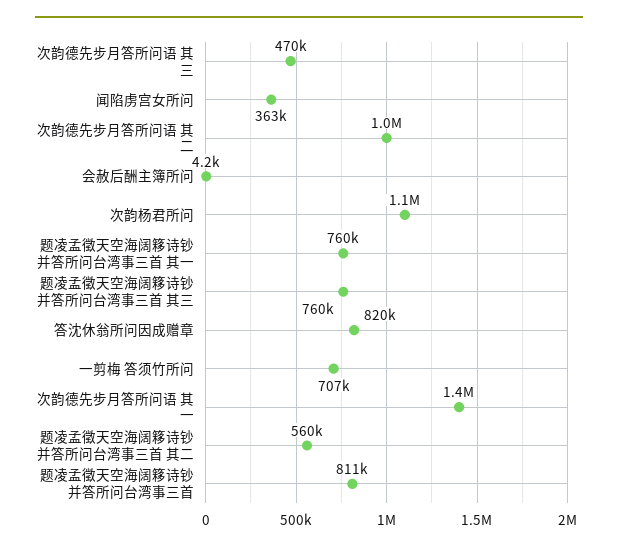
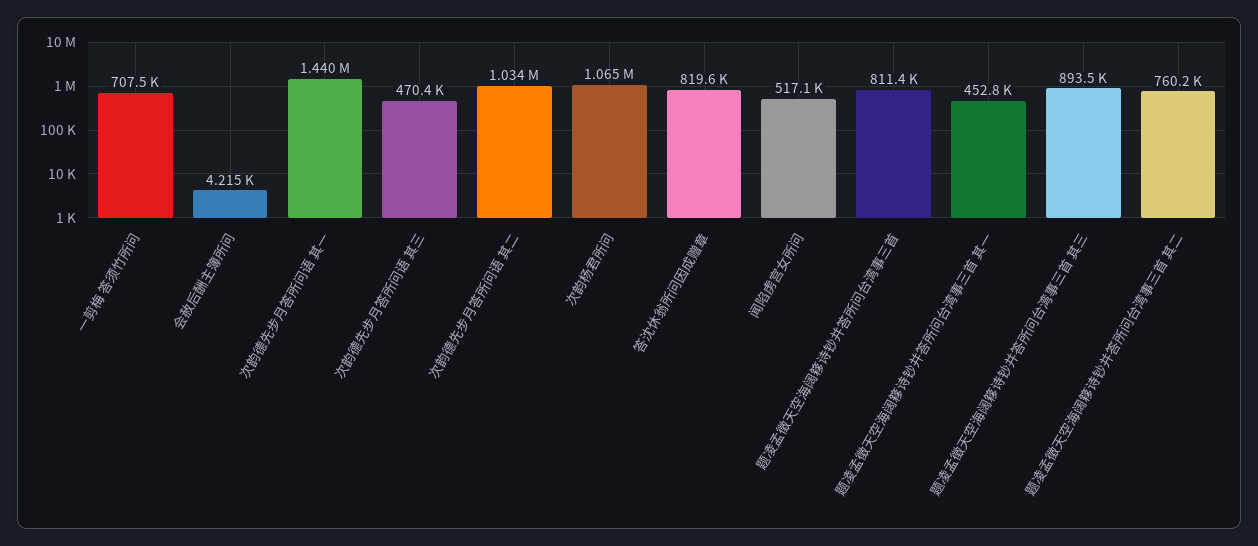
闻陷虏宫女所问: 363000 -> 517100
题凌孟徵天空海阔簃诗钞并答所问台湾事三首 其一: 760000 -> 452800
题凌孟徵天空海阔簃诗钞并答所问台湾事三首 其三: 760000 -> 893500
题凌孟徵天空海阔簃诗钞并答所问台湾事三首 其二: 560000 -> 760200

